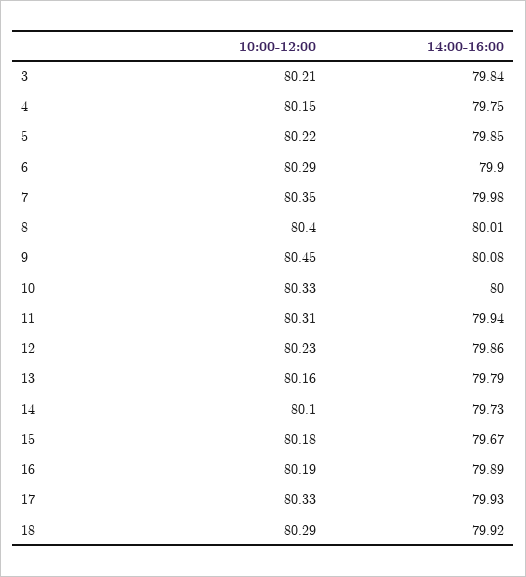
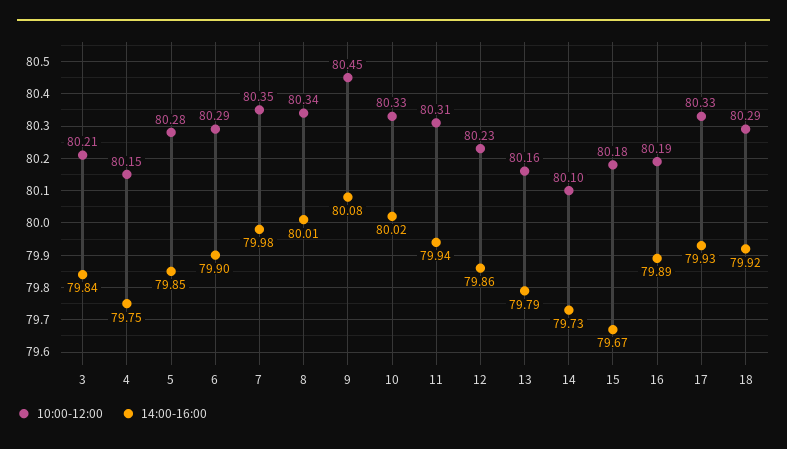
10:00-12:00, 5: 80.22 -> 80.28
10:00-12:00, 8: 80.4 -> 80.34
14:00-16:00, 10: 80 -> 80.02

